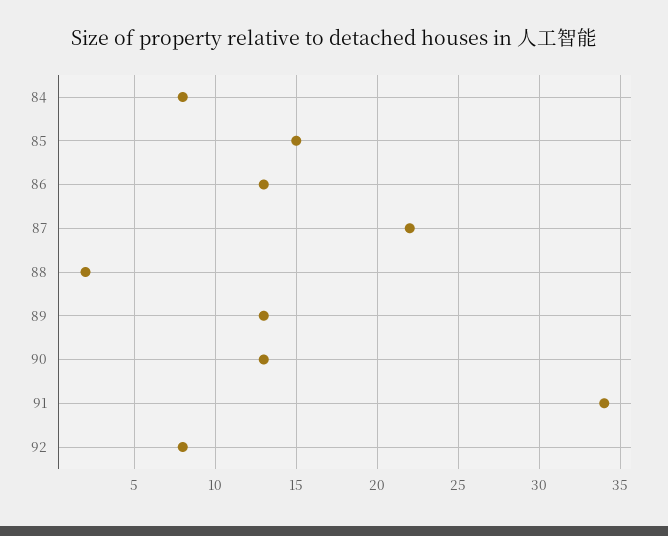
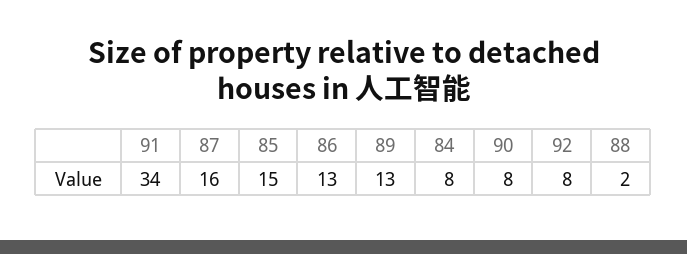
87: 22 -> 16
90: 13 -> 8

